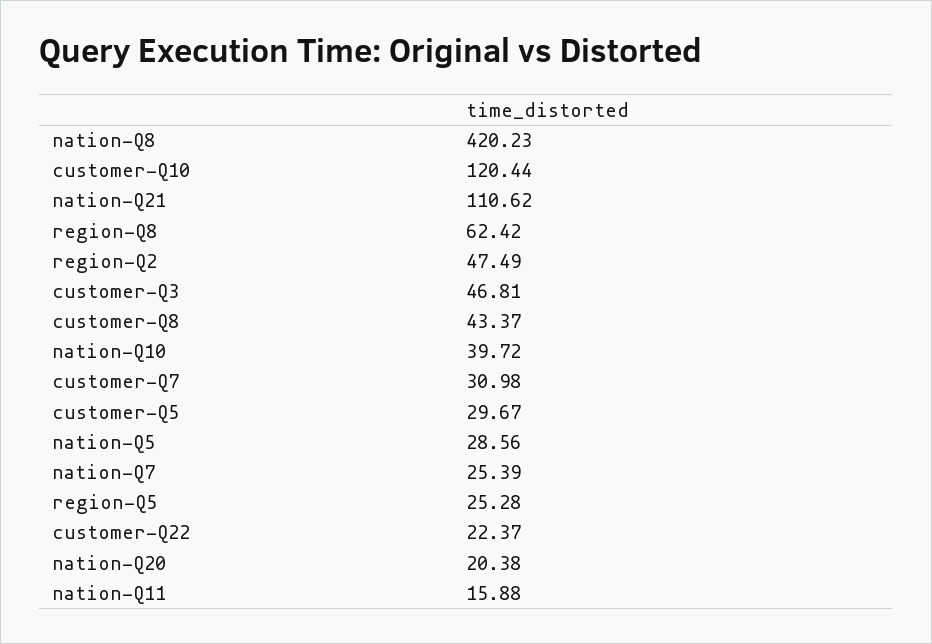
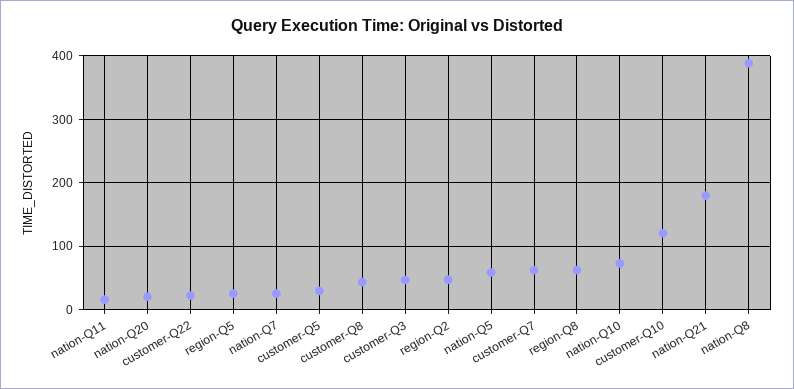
nation-Q8: 420.23 -> 390
nation-Q21: 110.62 -> 180
nation-Q10: 39.72 -> 70
customer-Q7: 30.98 -> 60
nation-Q5: 28.56 -> 60

